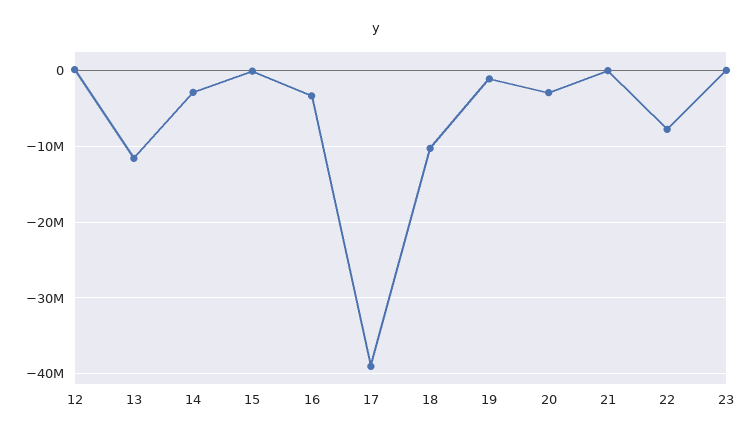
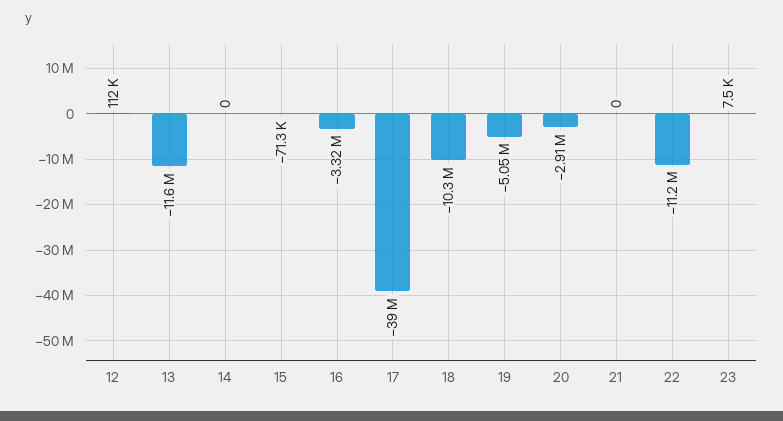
14: -3000000 -> 0
19: -1000000 -> -5050000
22: -8000000 -> -11200000

